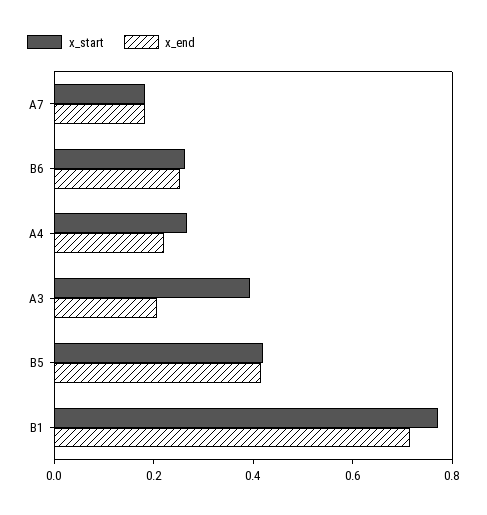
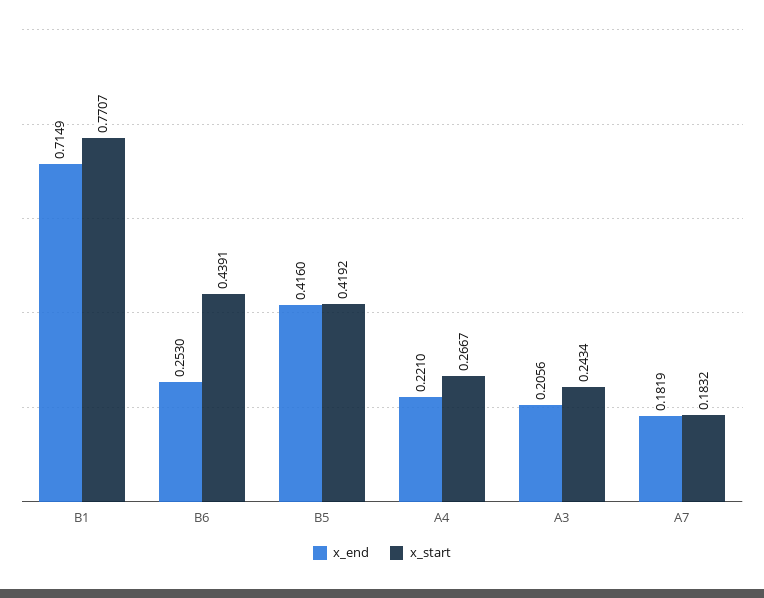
x_start, B6: 0.25 -> 0.4391
x_start, A3: 0.4 -> 0.2434

